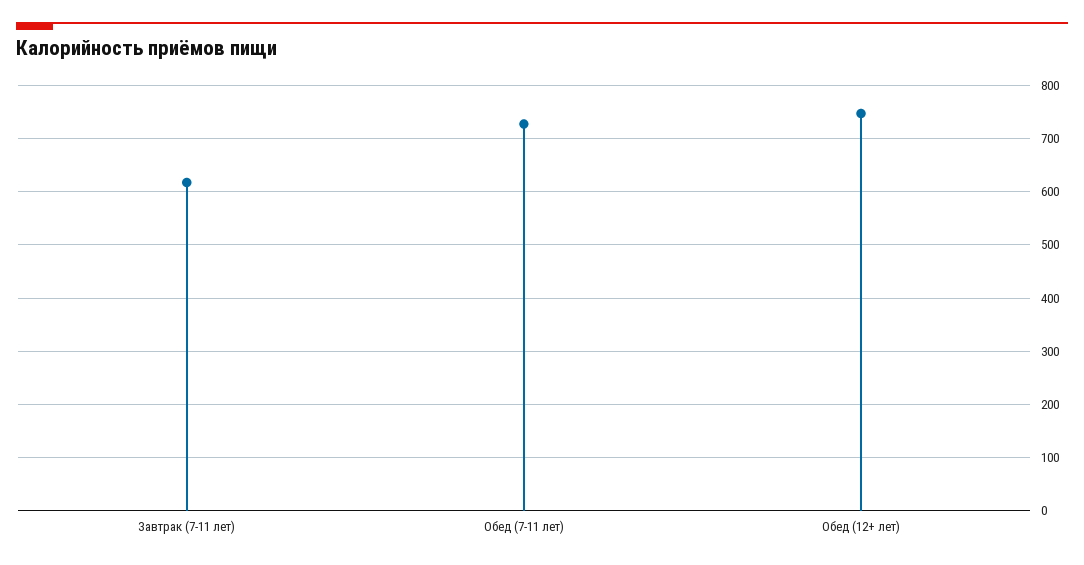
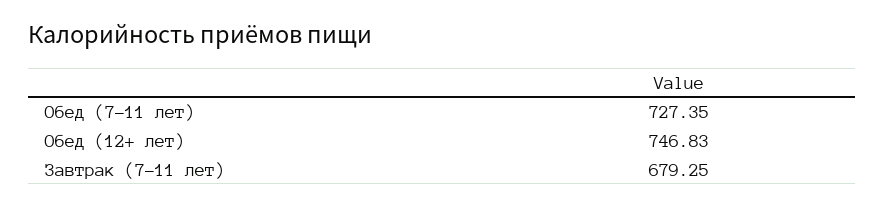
Завтрак (7-11 лет): 620 -> 679.25

